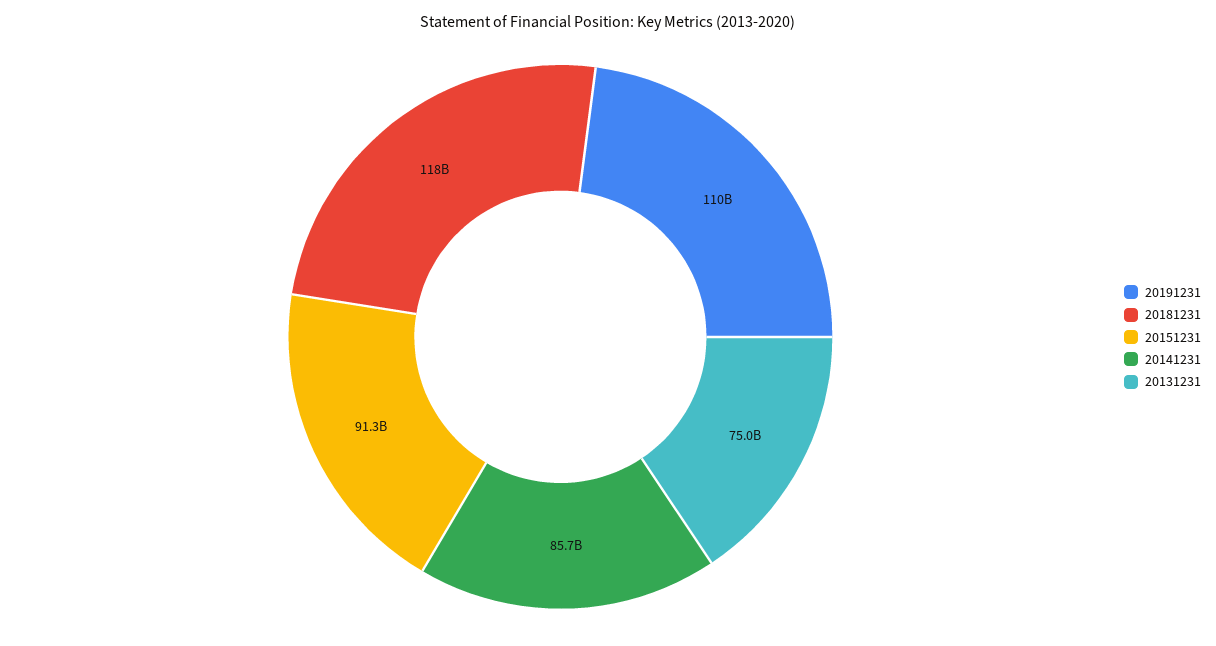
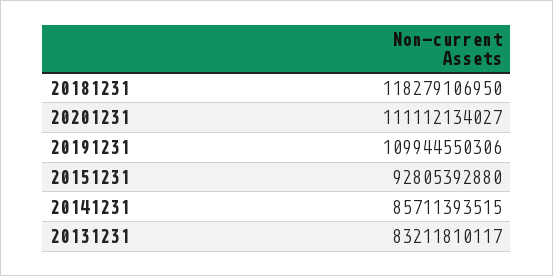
20151231: 91300000000 -> 92805392880
20131231: 75000000000 -> 83211810117
20201231: none -> 111112134027

